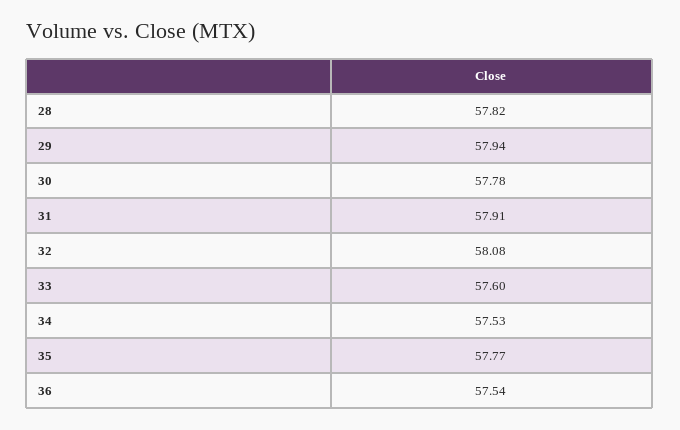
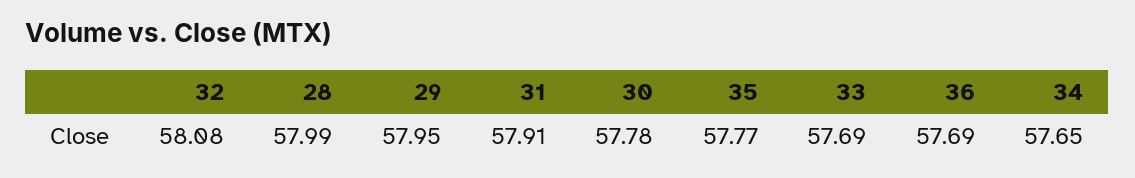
28: 57.82 -> 57.99
29: 57.94 -> 57.95
33: 57.6 -> 57.69
34: 57.53 -> 57.65
36: 57.54 -> 57.69

